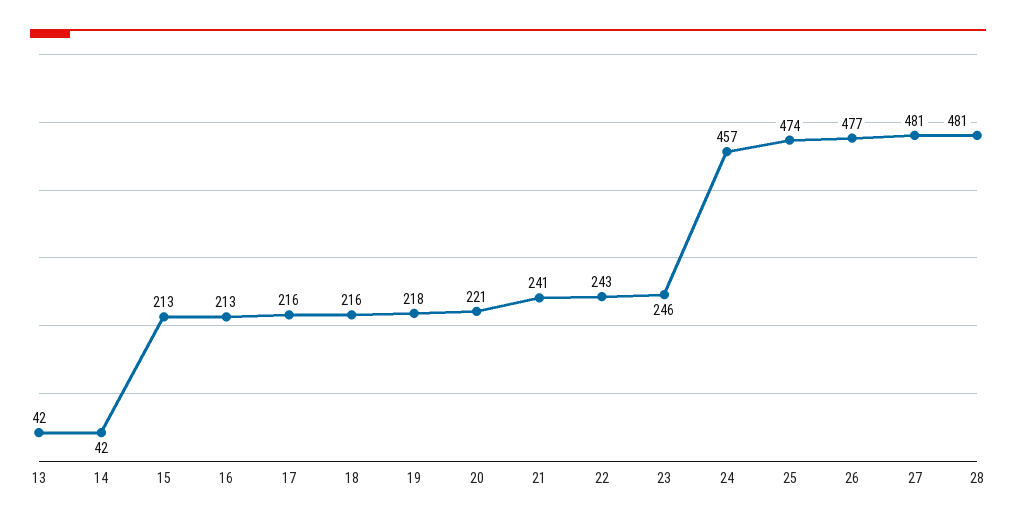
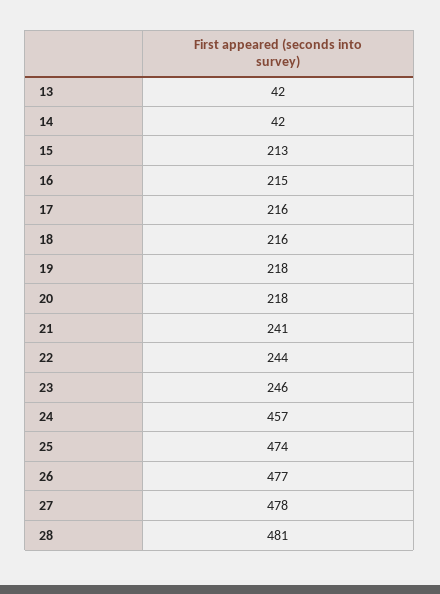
16: 213 -> 215
20: 221 -> 218
22: 243 -> 244
27: 481 -> 478

